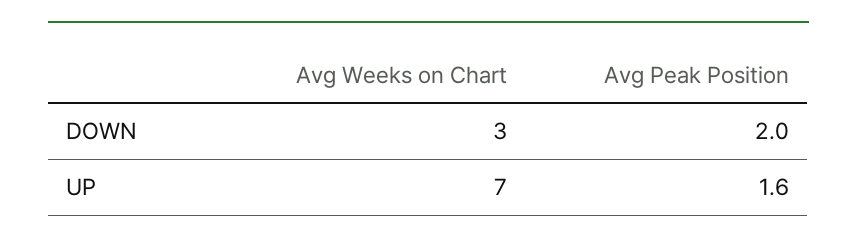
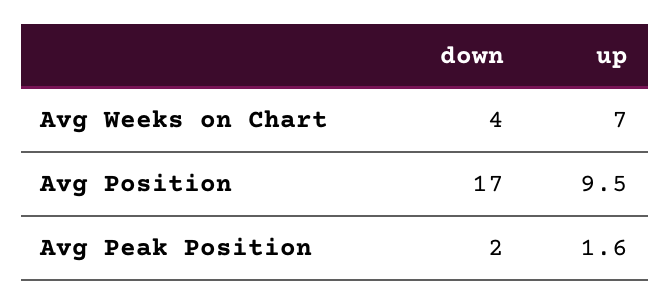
Avg Weeks on Chart, DOWN: 3 -> 4
Avg Position, DOWN: none -> 17
Avg Position, UP: none -> 9.5

